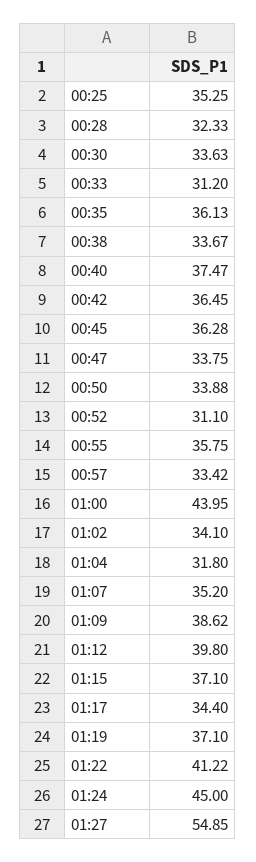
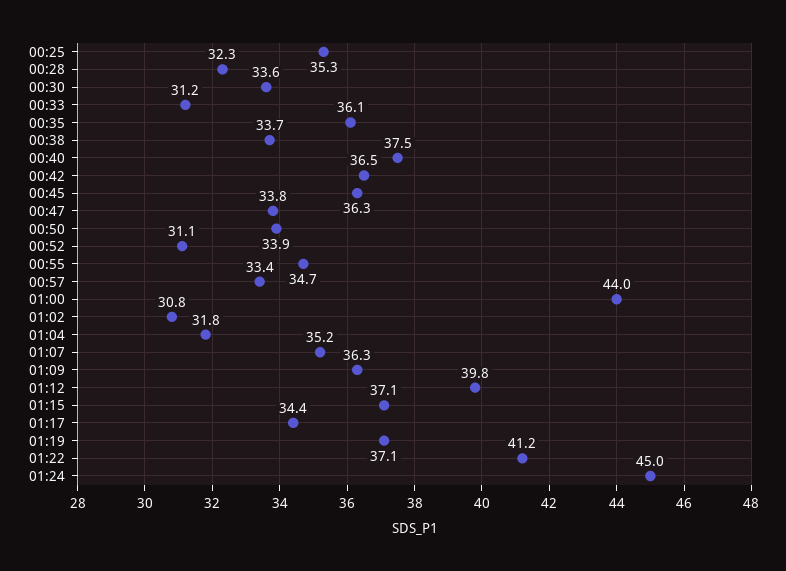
00:55: 35.75 -> 34.7
01:02: 34.1 -> 30.8
01:09: 38.62 -> 36.3
01:27: 54.85 -> none

